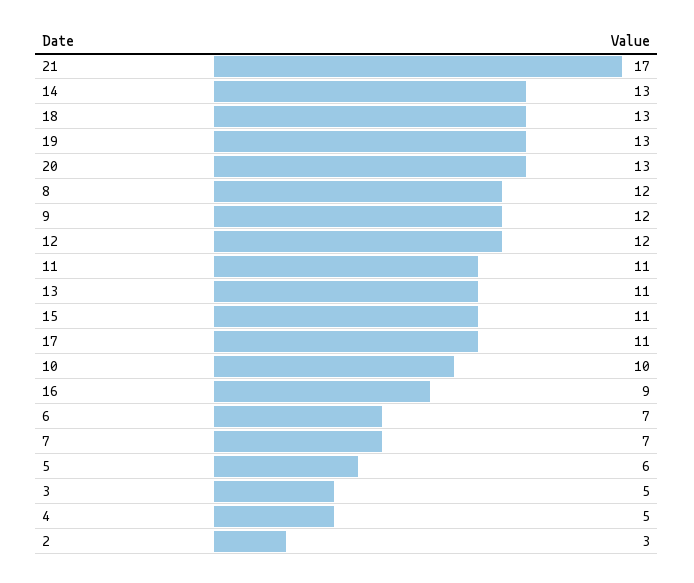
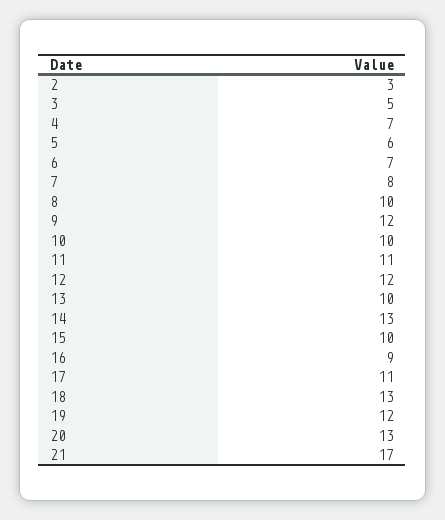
19: 13 -> 12
8: 12 -> 10
13: 11 -> 10
15: 11 -> 10
7: 7 -> 8
4: 5 -> 7

